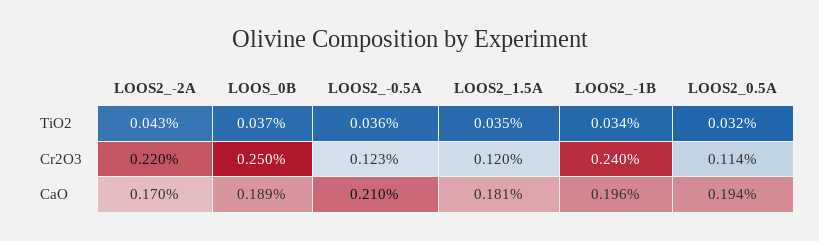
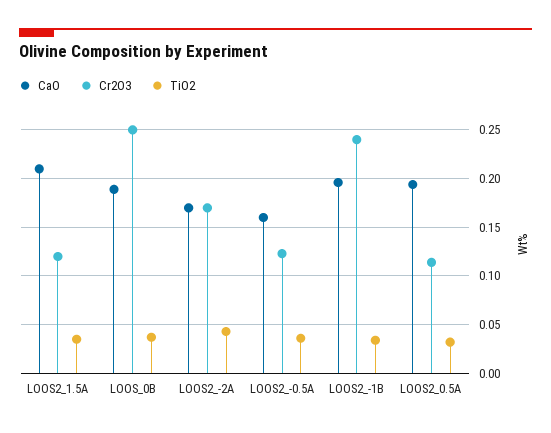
Cr2O3, LOOS2_-2A: 0.22 -> 0.17
CaO, LOOS2_-0.5A: 0.21 -> 0.16
CaO, LOOS2_1.5A: 0.181 -> 0.21

